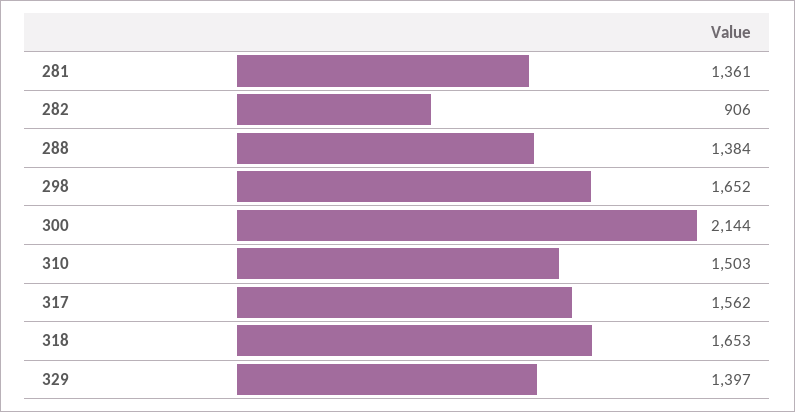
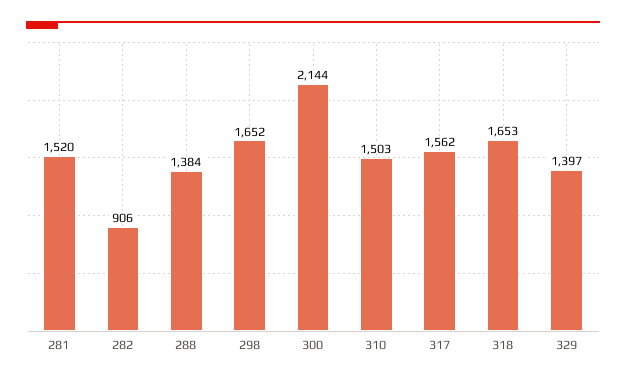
281: 1361 -> 1520

